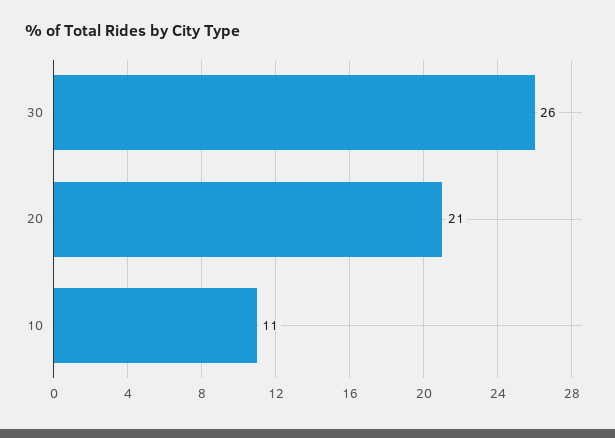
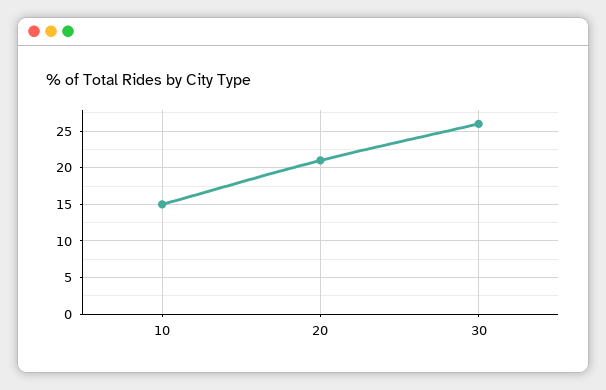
10: 11 -> 15

